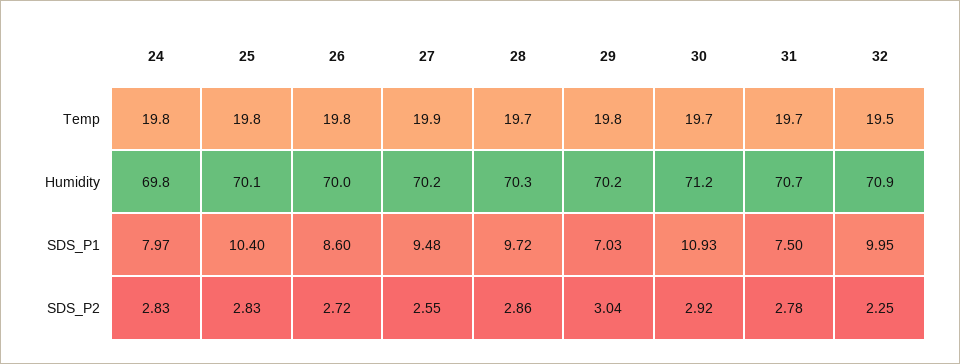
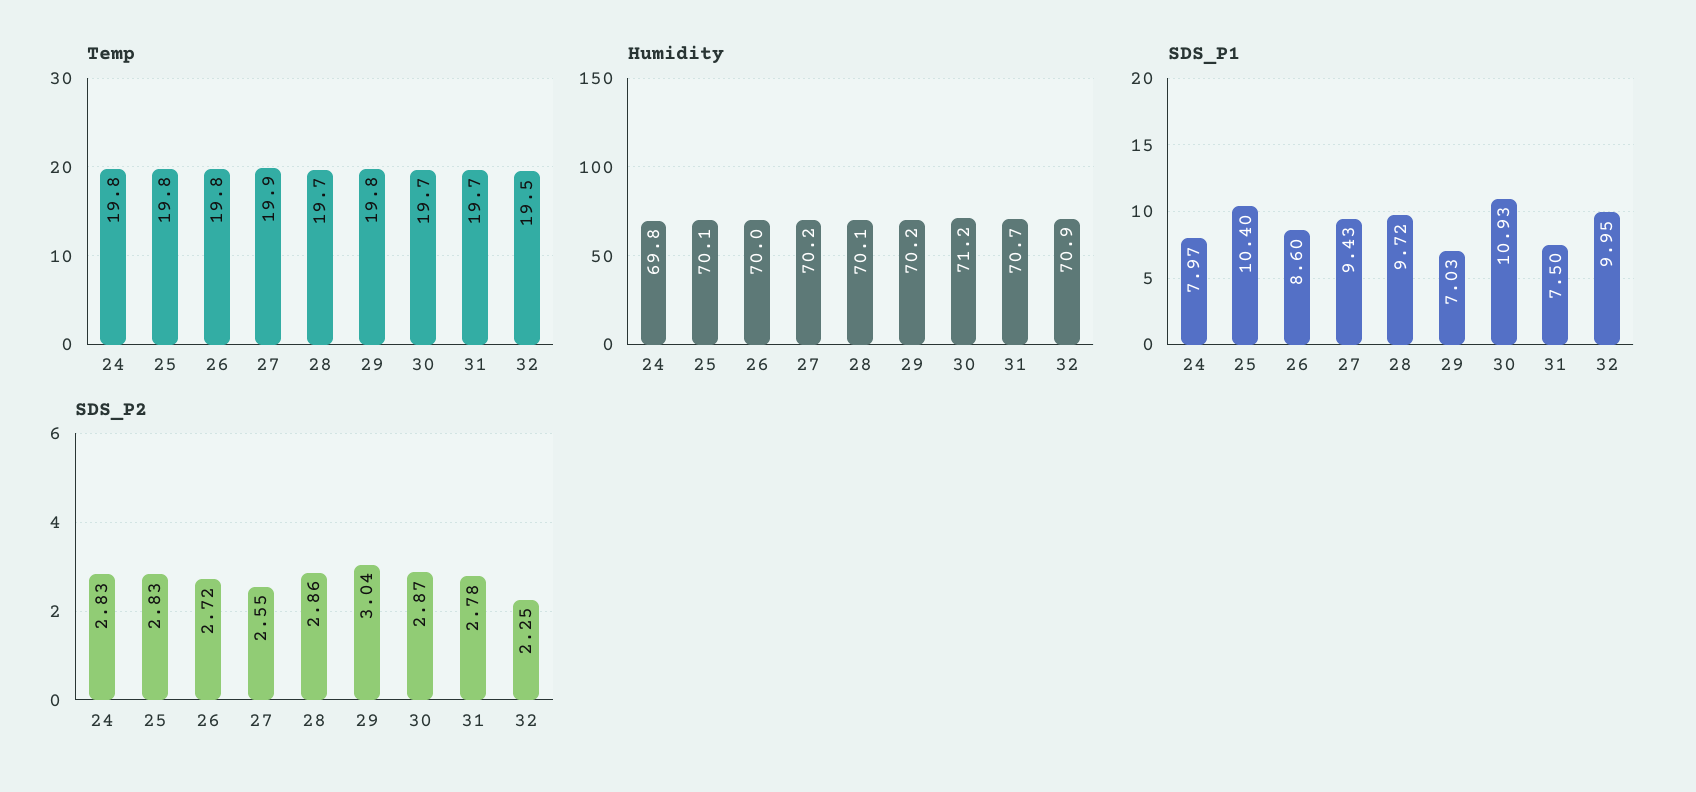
Humidity, 28: 70.3 -> 70.1
SDS_P1, 27: 9.48 -> 9.43
SDS_P2, 30: 2.92 -> 2.87

